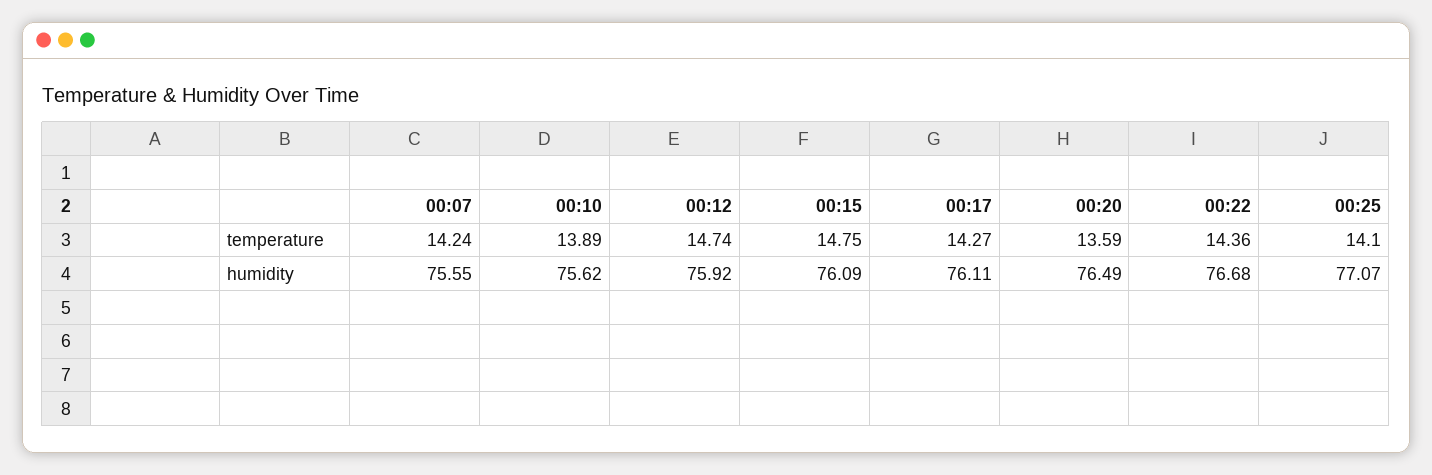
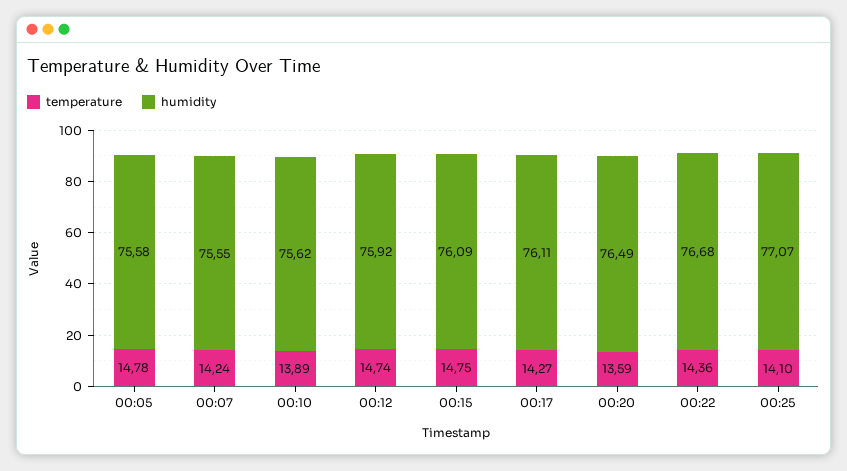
temperature, 00:05: none -> 14.78
humidity, 00:05: none -> 75.58

